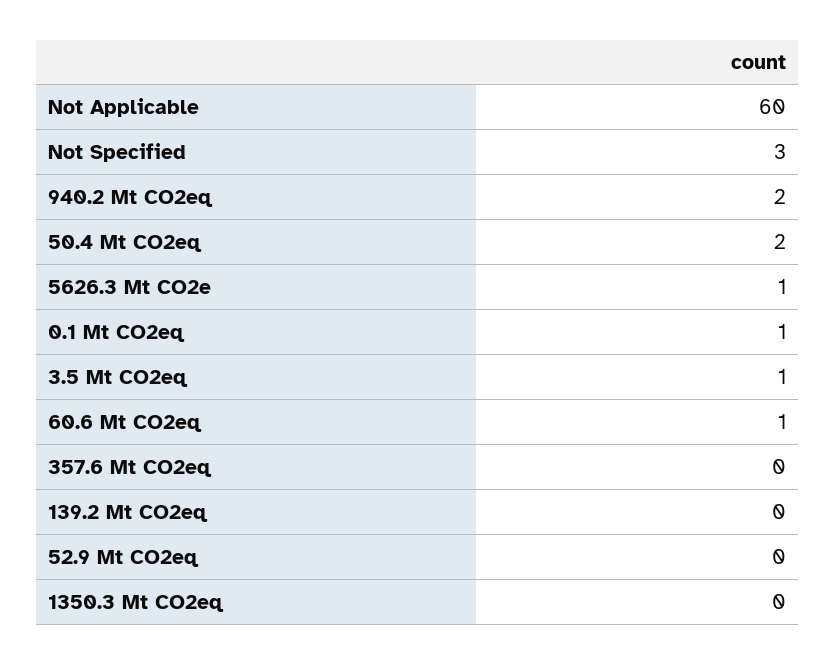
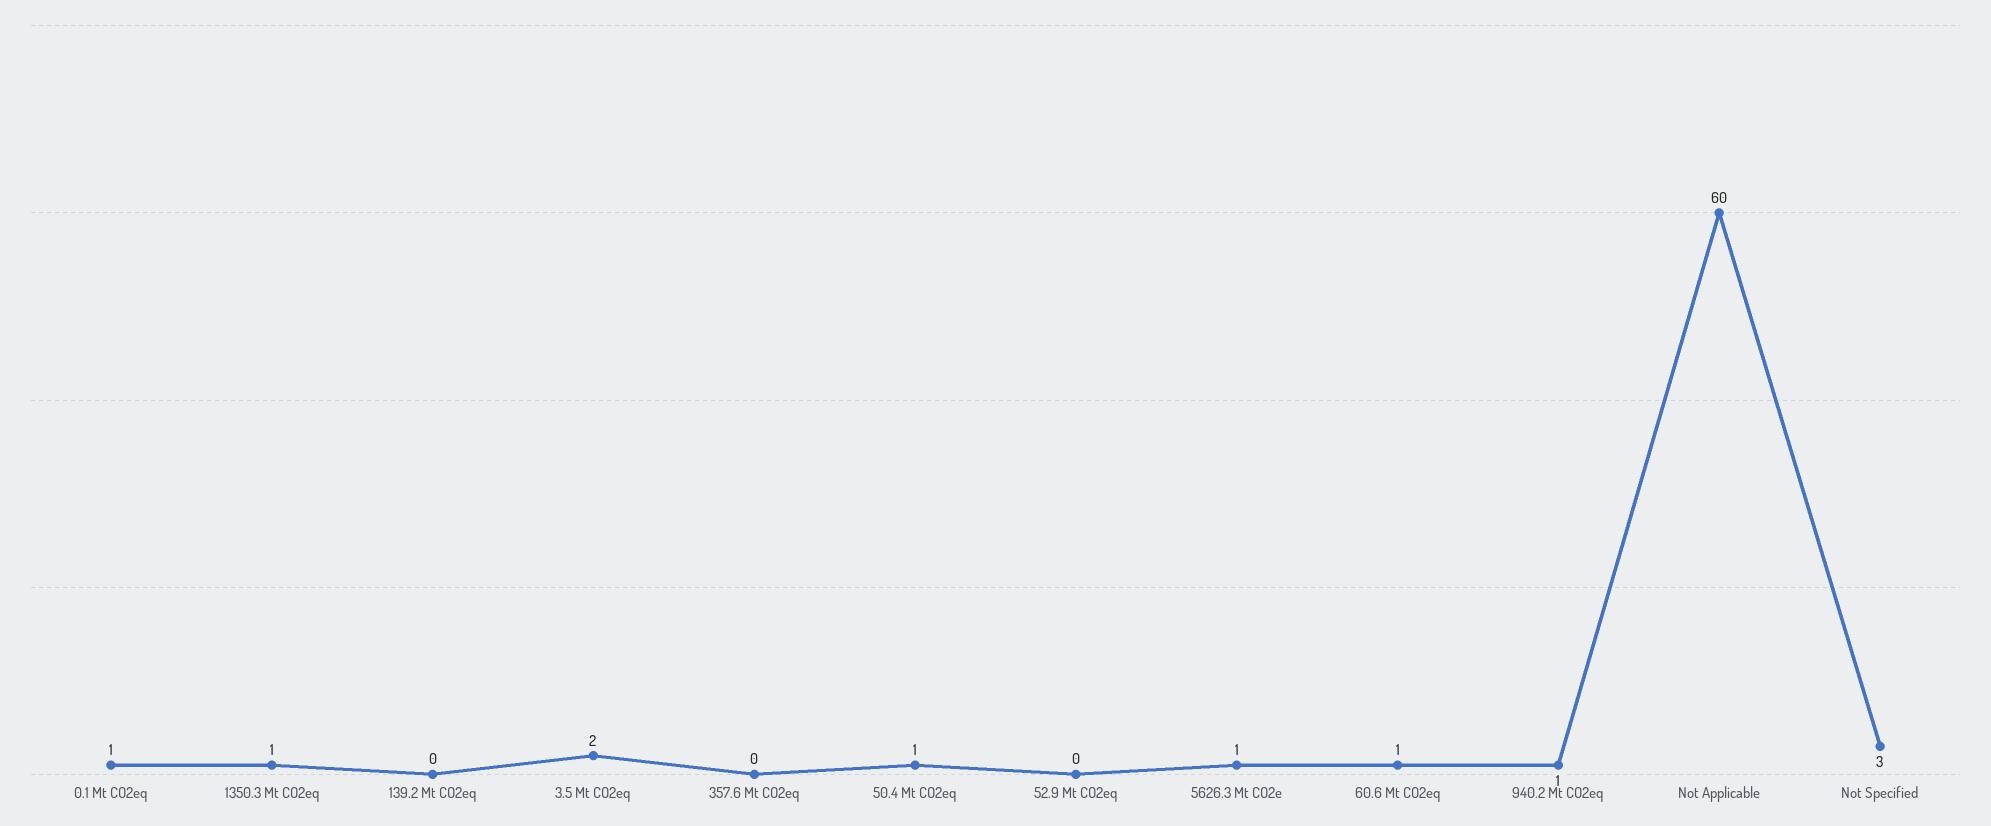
940.2 Mt CO2eq: 2 -> 1
50.4 Mt CO2eq: 2 -> 1
3.5 Mt CO2eq: 1 -> 2
1350.3 Mt CO2eq: 0 -> 1

